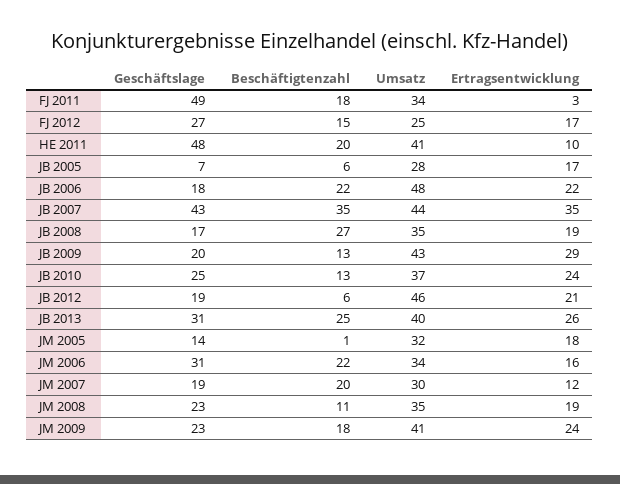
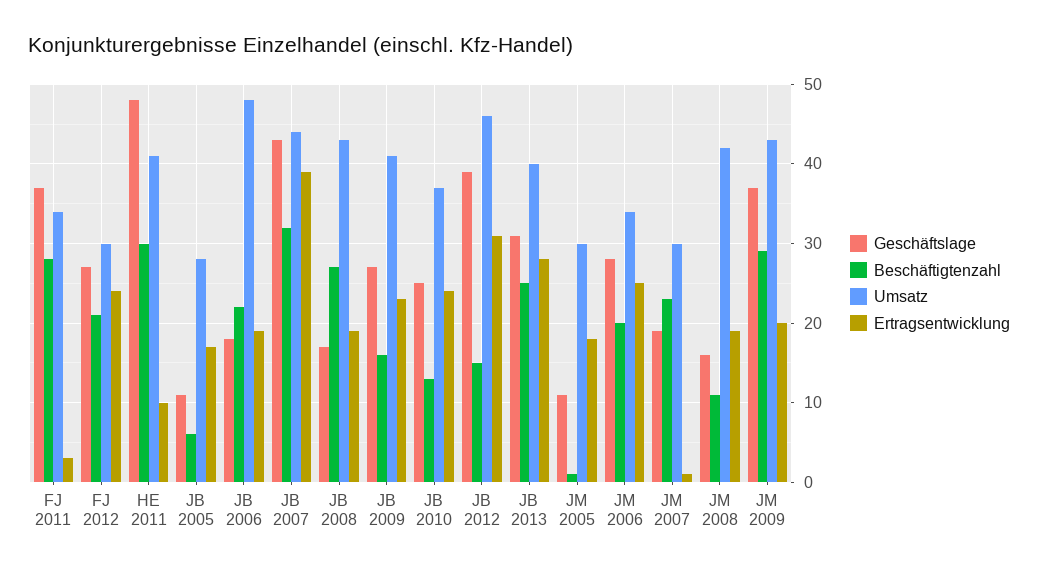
Geschäftslage, FJ 2011: 49 -> 37
Beschäftigtenzahl, FJ 2011: 18 -> 28
Beschäftigtenzahl, FJ 2012: 15 -> 21
Umsatz, FJ 2012: 25 -> 30
Ertragsentwicklung, FJ 2012: 17 -> 24
Beschäftigtenzahl, HE 2011: 20 -> 30
Geschäftslage, JB 2005: 7 -> 11
Ertragsentwicklung, JB 2006: 22 -> 19
Beschäftigtenzahl, JB 2007: 35 -> 32
Ertragsentwicklung, JB 2007: 35 -> 39
Umsatz, JB 2008: 35 -> 43
Geschäftslage, JB 2009: 20 -> 27
Beschäftigtenzahl, JB 2009: 13 -> 16
Umsatz, JB 2009: 43 -> 41
Ertragsentwicklung, JB 2009: 29 -> 23
Geschäftslage, JB 2012: 19 -> 39
Beschäftigtenzahl, JB 2012: 6 -> 15
Ertragsentwicklung, JB 2012: 21 -> 31
Ertragsentwicklung, JB 2013: 26 -> 28
Geschäftslage, JM 2005: 14 -> 11
Umsatz, JM 2005: 32 -> 30
Geschäftslage, JM 2006: 31 -> 28
Beschäftigtenzahl, JM 2006: 22 -> 20
Ertragsentwicklung, JM 2006: 16 -> 25
Beschäftigtenzahl, JM 2007: 20 -> 23
Ertragsentwicklung, JM 2007: 12 -> 1
Geschäftslage, JM 2008: 23 -> 16
Umsatz, JM 2008: 35 -> 42
Geschäftslage, JM 2009: 23 -> 37
Beschäftigtenzahl, JM 2009: 18 -> 29
Umsatz, JM 2009: 41 -> 43
Ertragsentwicklung, JM 2009: 24 -> 20

